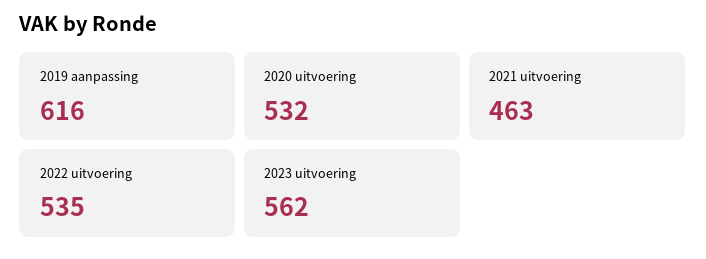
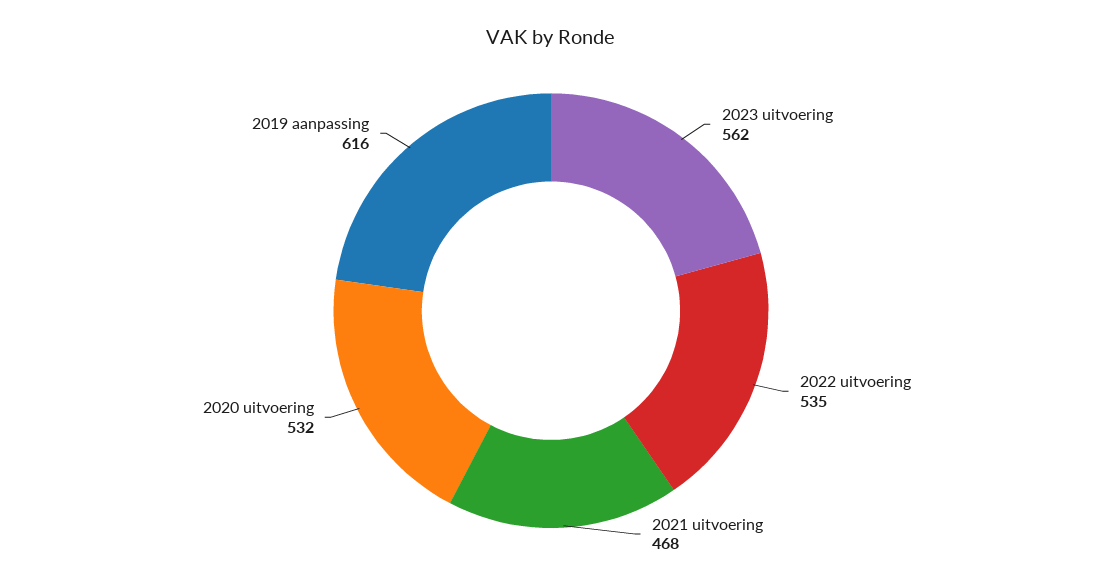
2021 uitvoering: 463 -> 468

